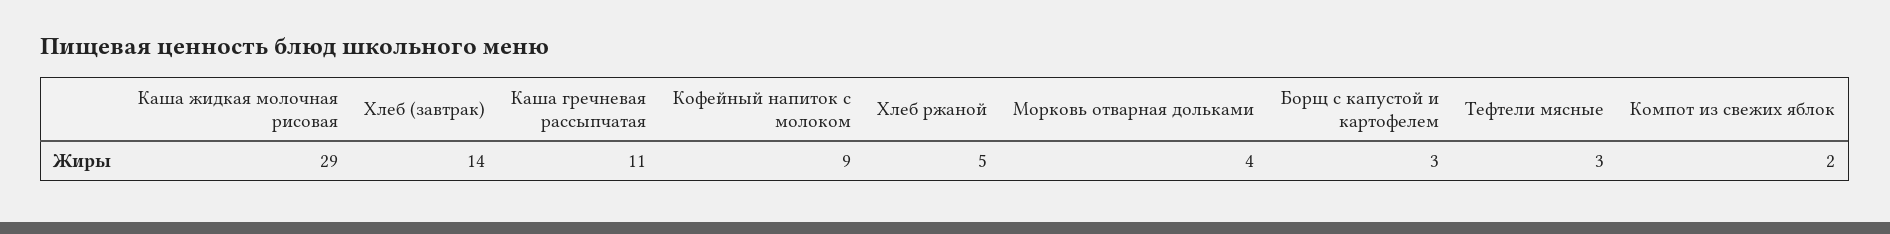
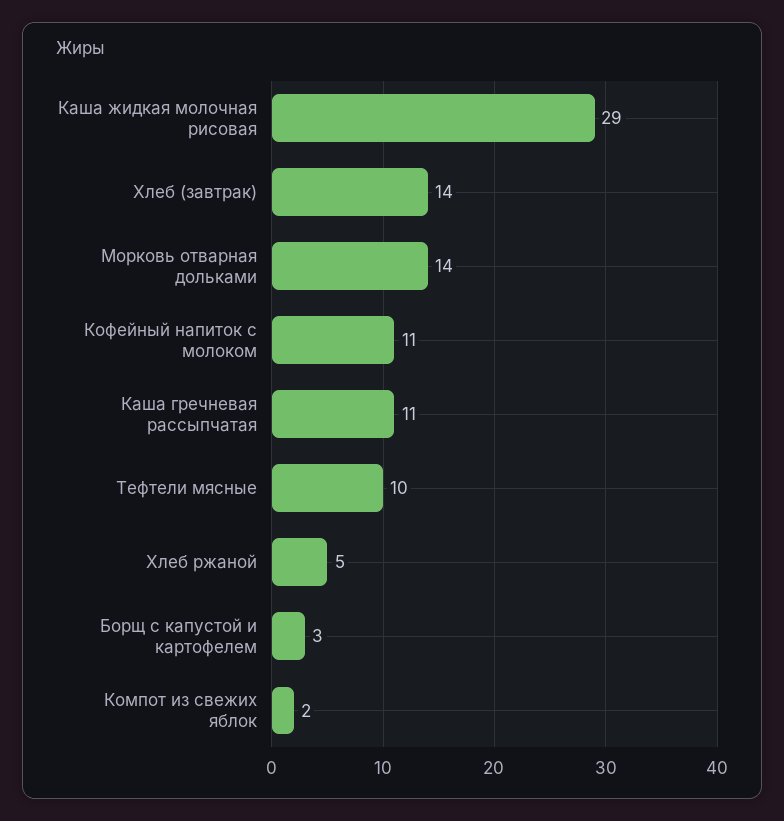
Кофейный напиток с молоком: 9 -> 11
Морковь отварная дольками: 4 -> 14
Тефтели мясные: 3 -> 10

